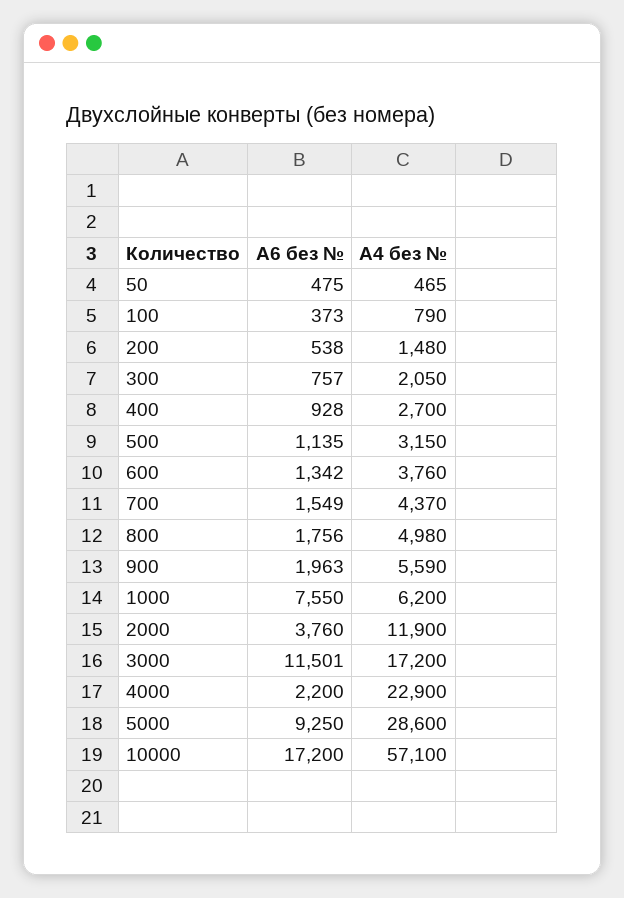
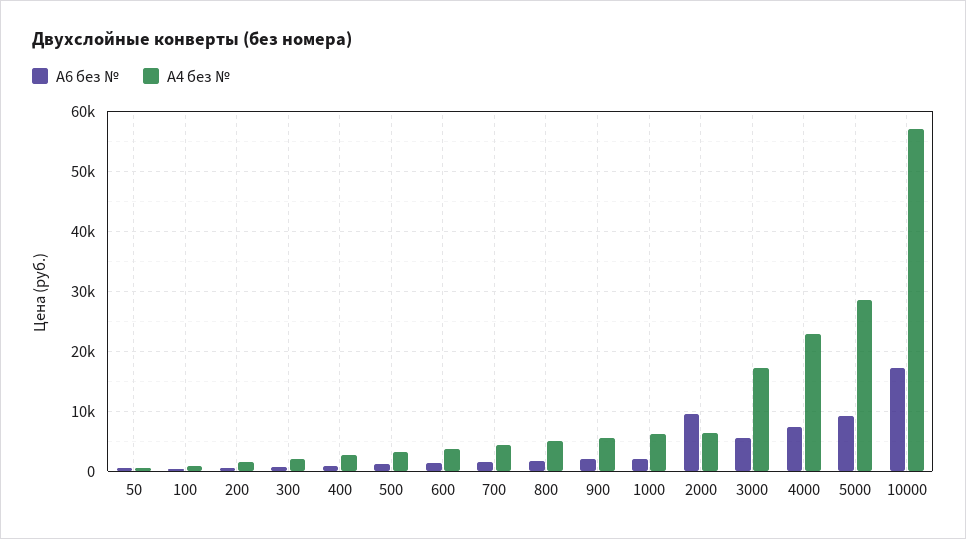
А6 без №, 1000: 7550 -> 2000
А6 без №, 2000: 3760 -> 10000
А4 без №, 2000: 11900 -> 6000
А6 без №, 3000: 11501 -> 6000
А6 без №, 4000: 2200 -> 8000

